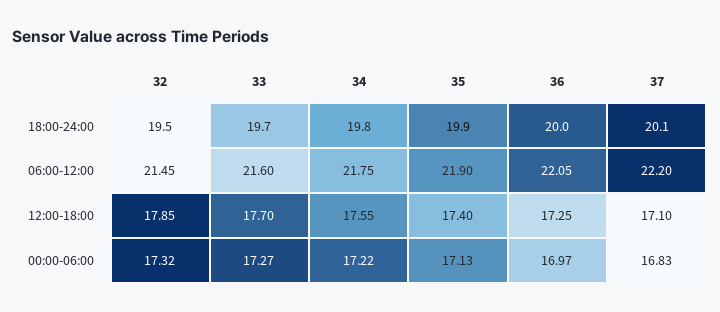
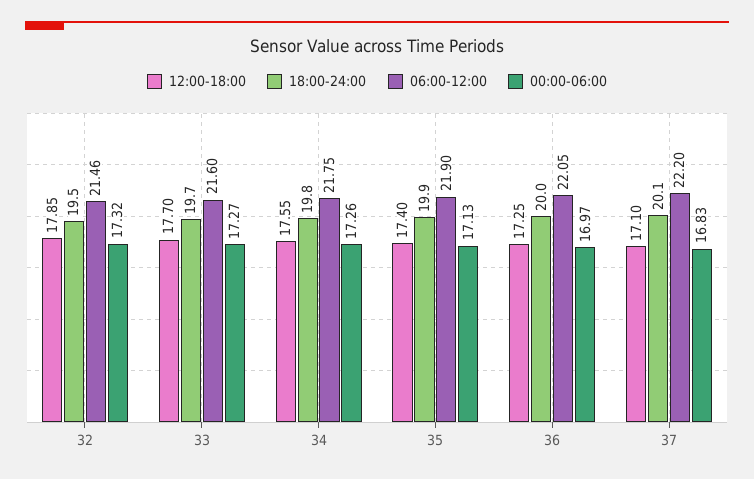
06:00-12:00, 32: 21.45 -> 21.46
00:00-06:00, 34: 17.22 -> 17.26

